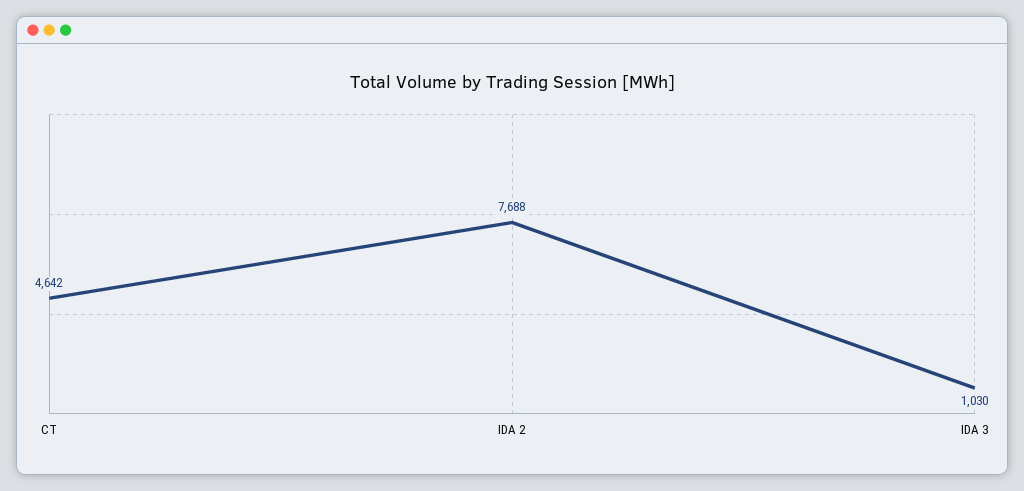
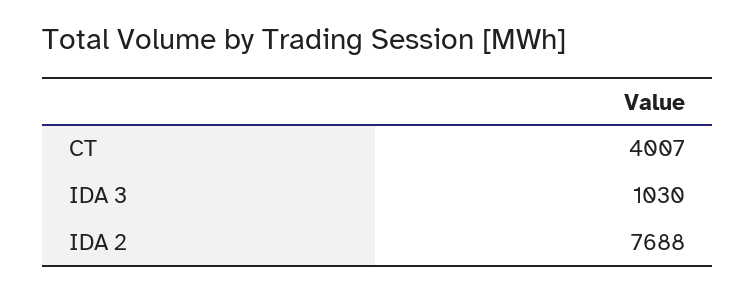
CT: 4642 -> 4007

